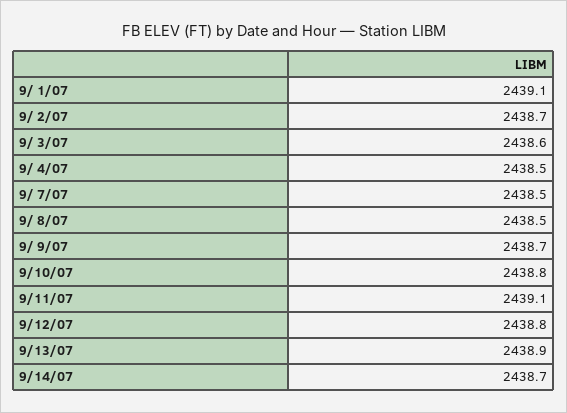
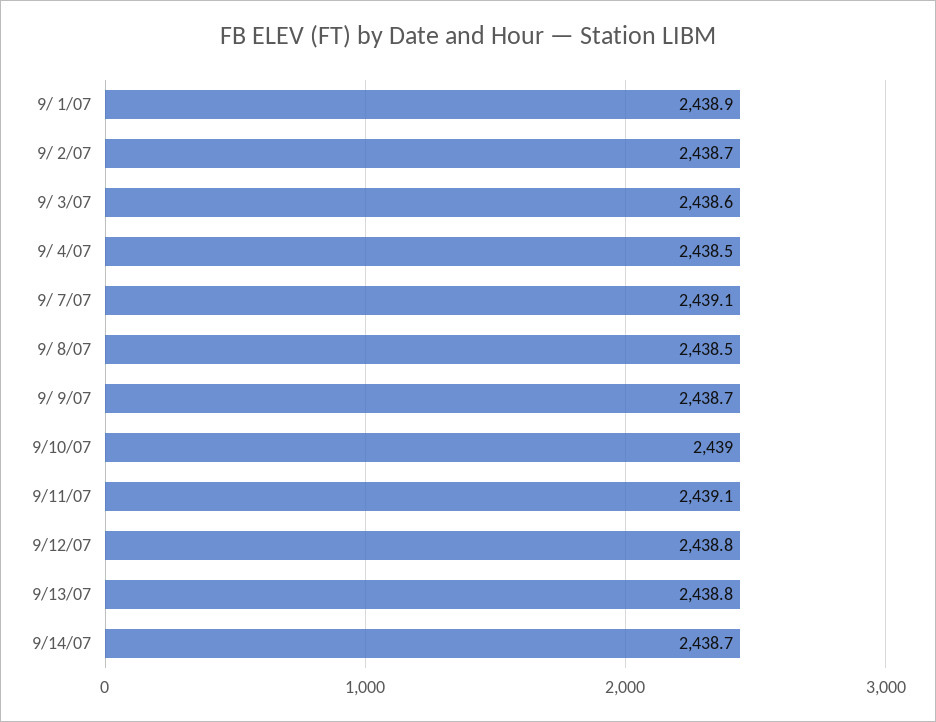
9/ 1/07: 2439.1 -> 2438.9
9/ 7/07: 2438.5 -> 2439.1
9/10/07: 2438.8 -> 2439
9/13/07: 2438.9 -> 2438.8

